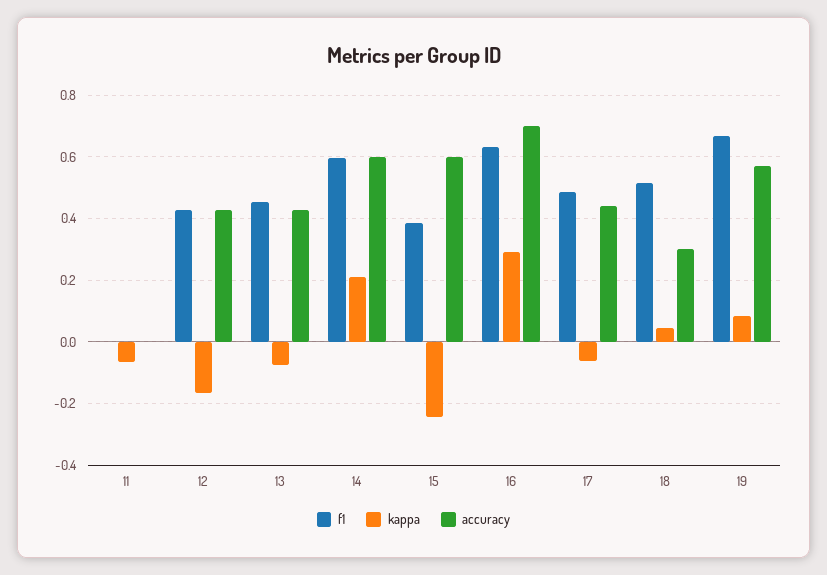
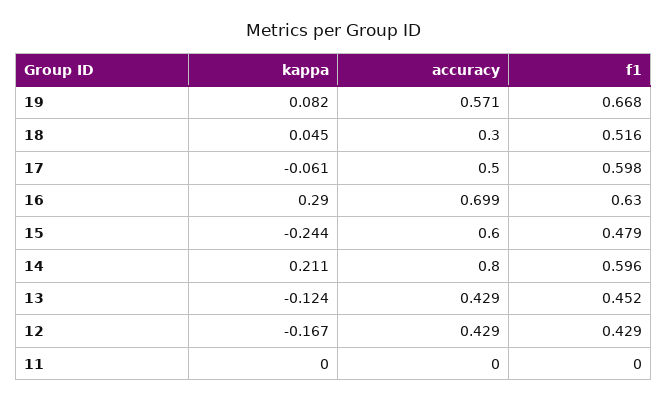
kappa, 11: -0.06 -> 0
kappa, 13: -0.08 -> -0.124
accuracy, 14: 0.6 -> 0.8
f1, 15: 0.38 -> 0.479
f1, 17: 0.48 -> 0.598
accuracy, 17: 0.44 -> 0.5

